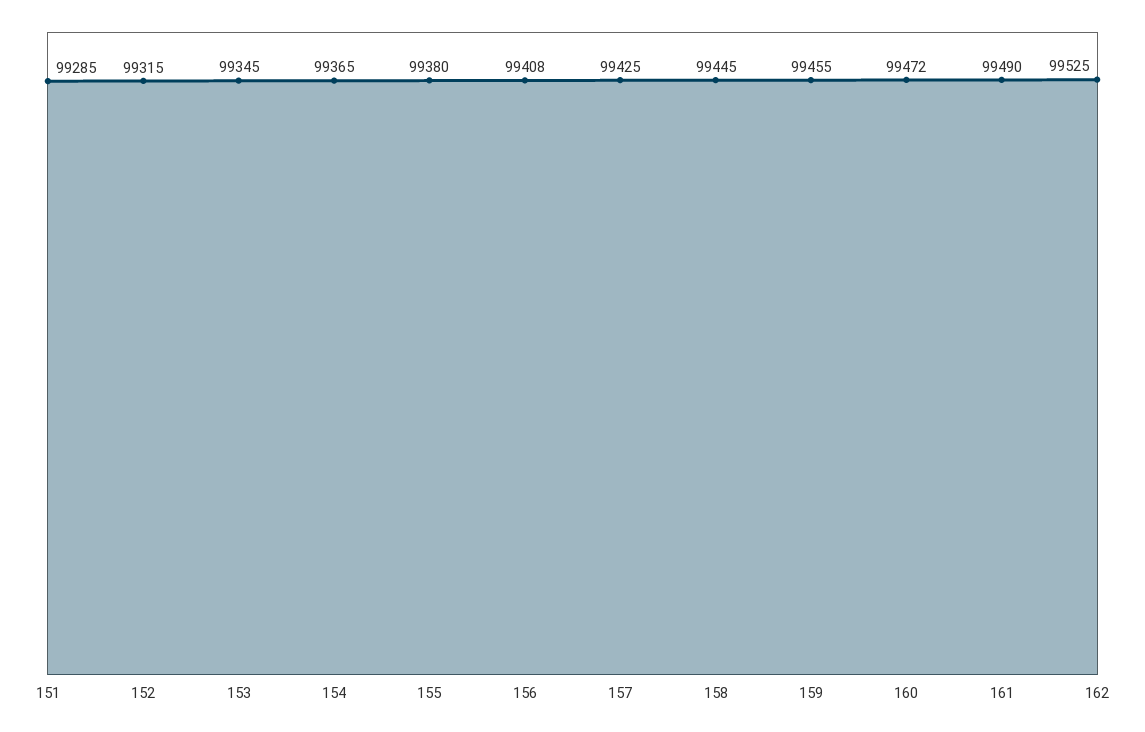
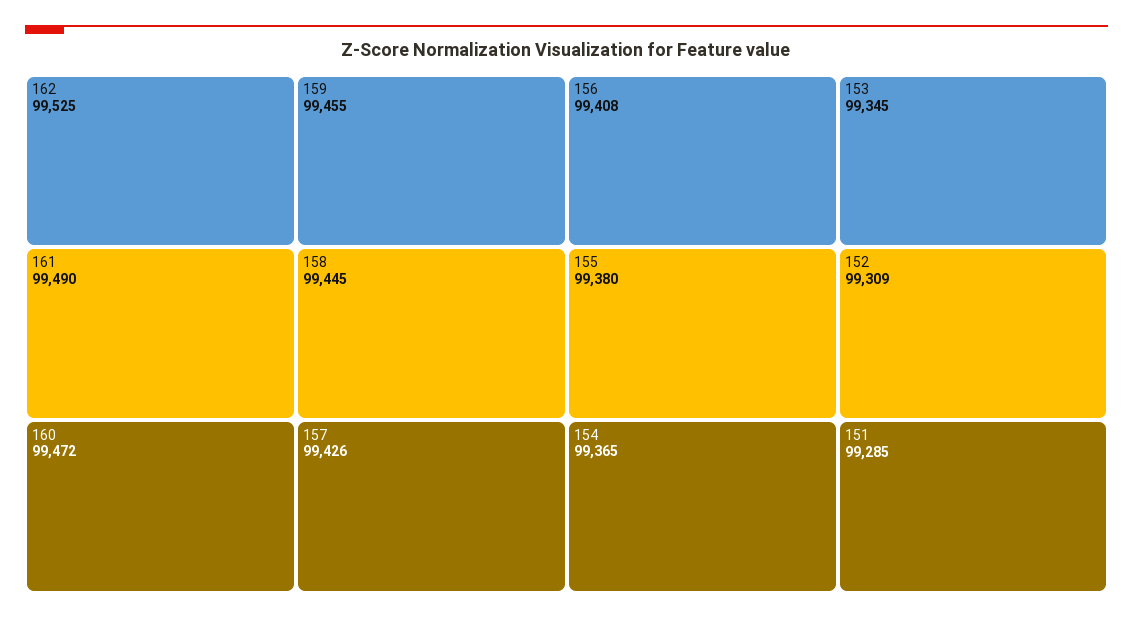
152: 99315 -> 99309
157: 99425 -> 99426

